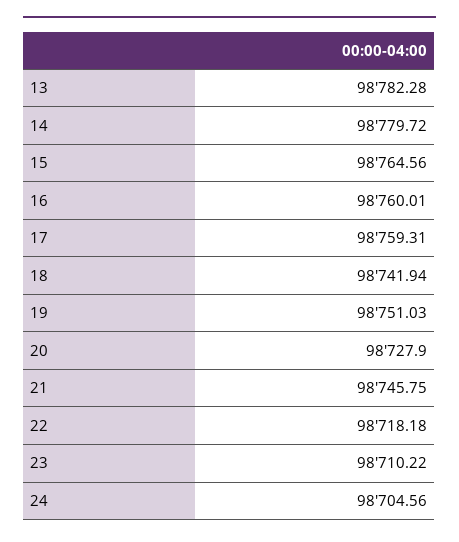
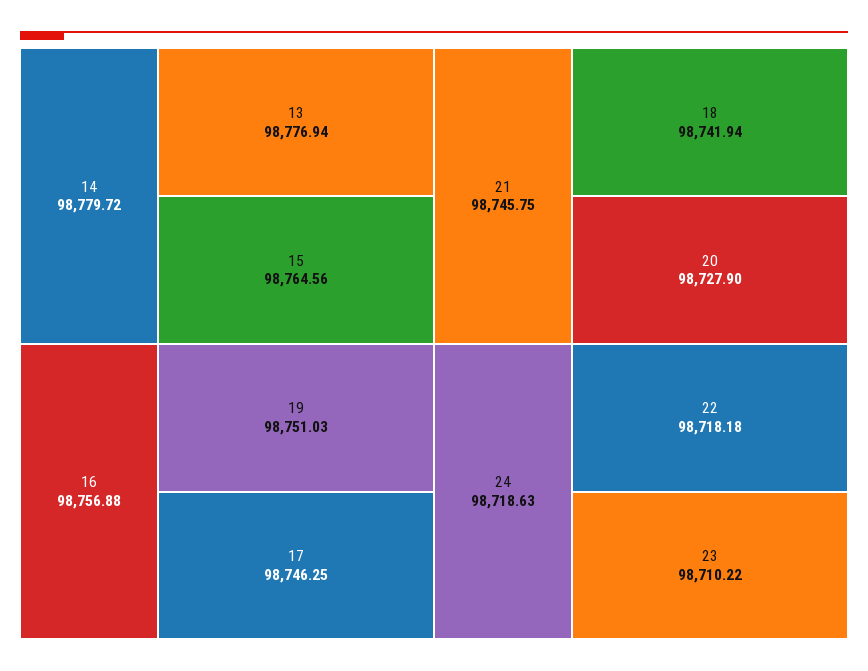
13: 98782.28 -> 98776.94
16: 98760.01 -> 98756.88
17: 98759.31 -> 98746.25
24: 98704.56 -> 98718.63

